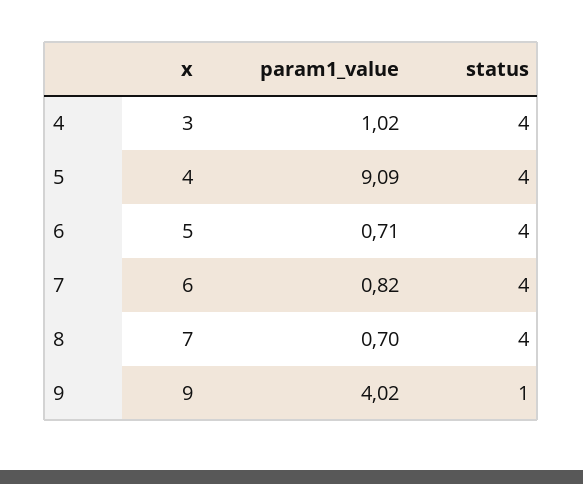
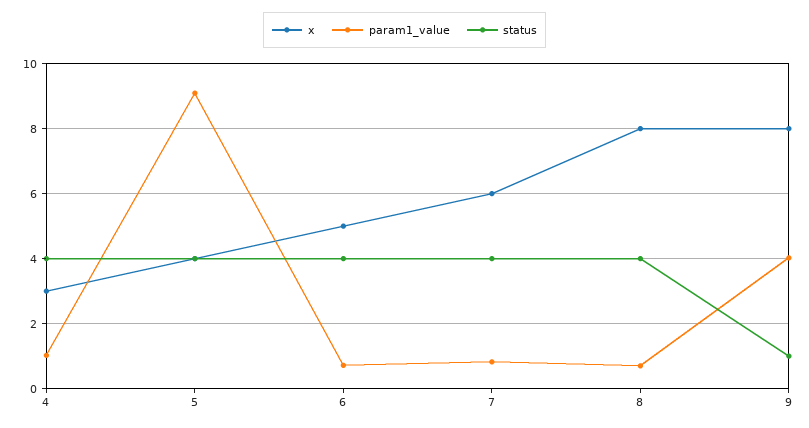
x, 8: 7 -> 8
x, 9: 9 -> 8

